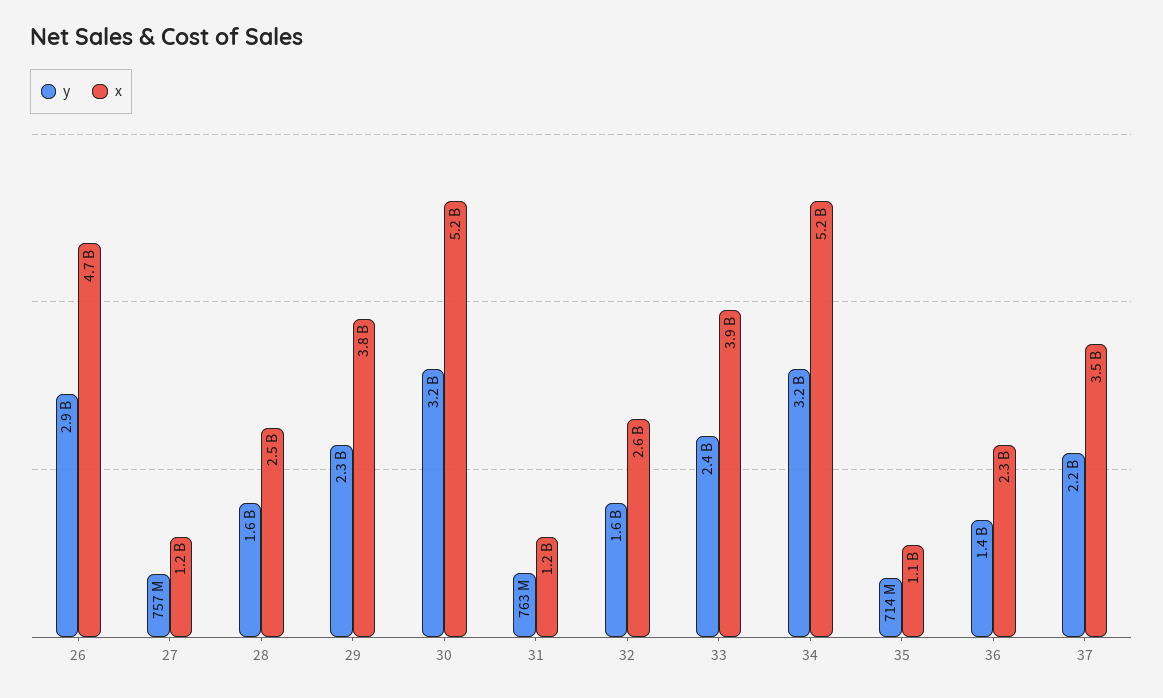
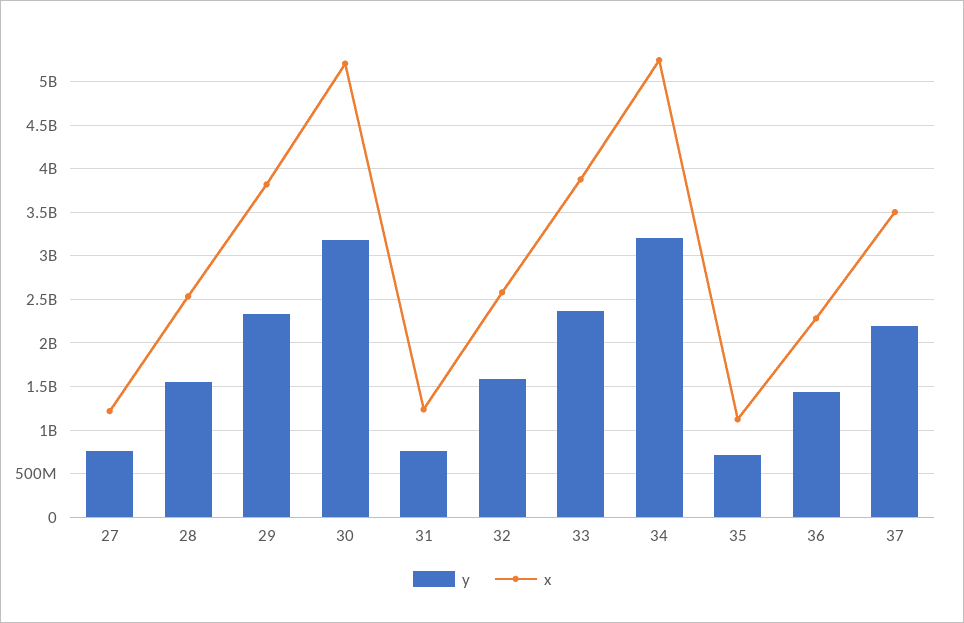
y, 26: 2900000000 -> none
x, 26: 4700000000 -> none

